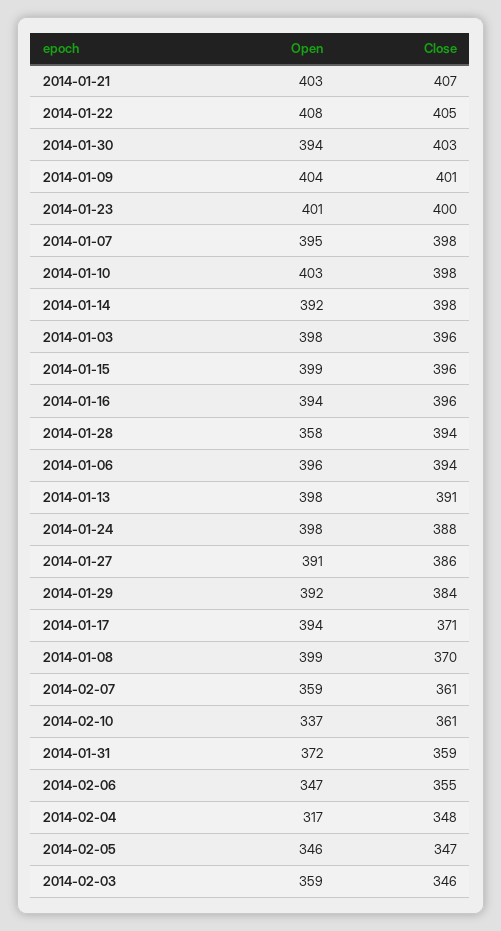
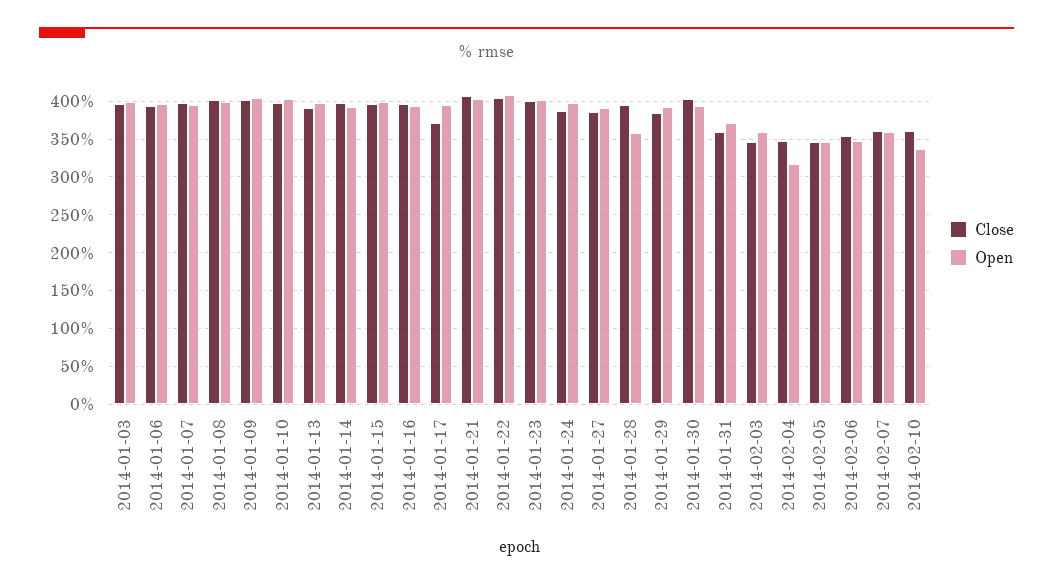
Close, 2014-01-08: 370 -> 400

